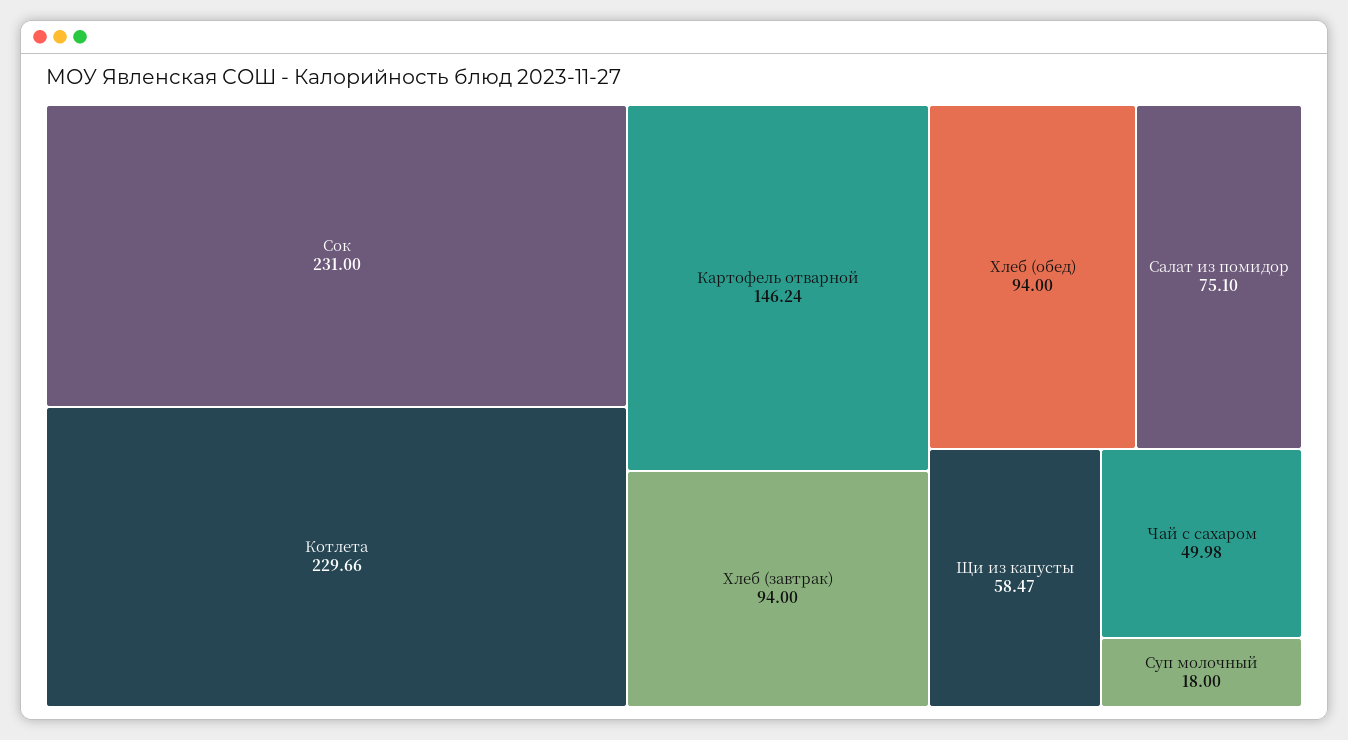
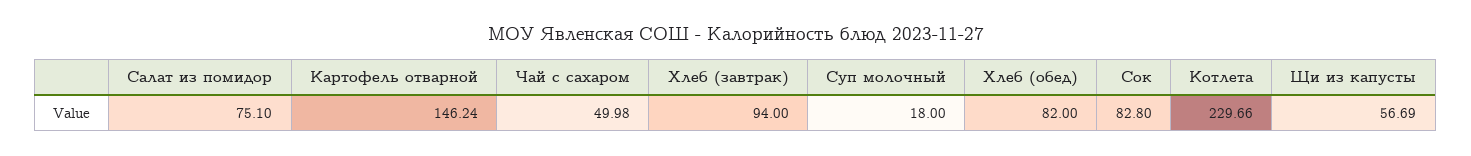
Сок: 231 -> 82.8
Хлеб (обед): 94 -> 82
Щи из капусты: 58.47 -> 56.69

